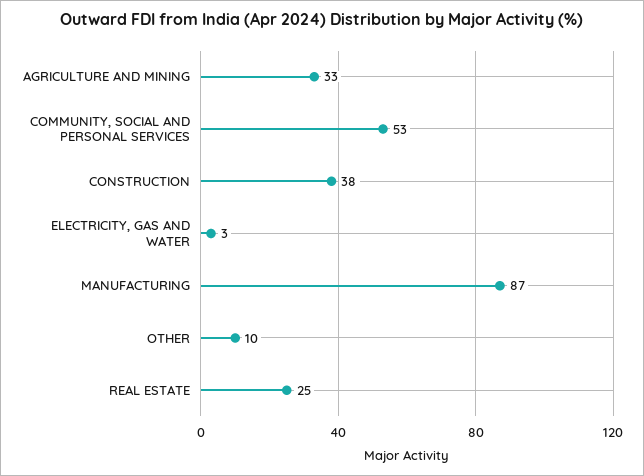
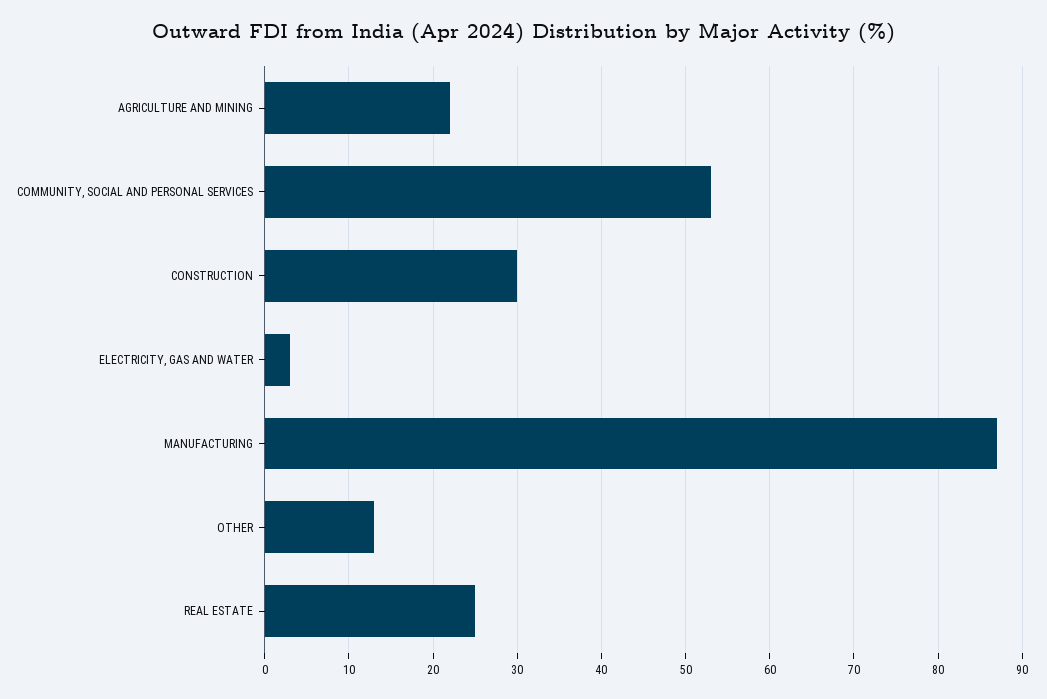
AGRICULTURE AND MINING: 33 -> 22
CONSTRUCTION: 38 -> 30
OTHER: 10 -> 13

